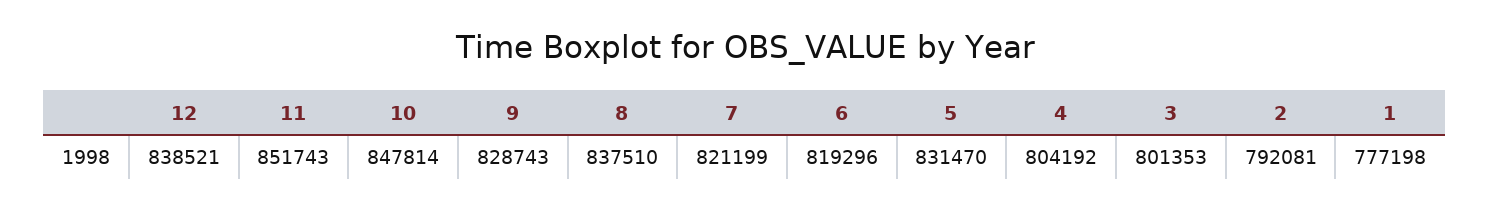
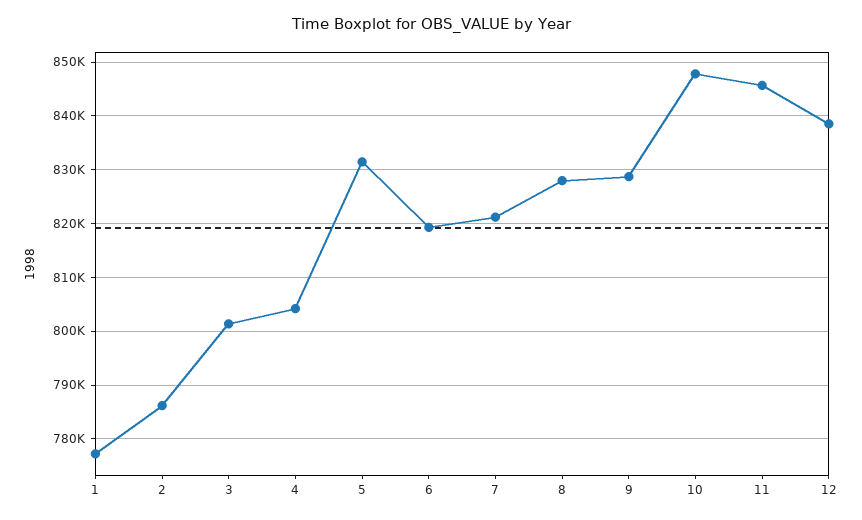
11: 851743 -> 846000
8: 837510 -> 828000
2: 792081 -> 786000

